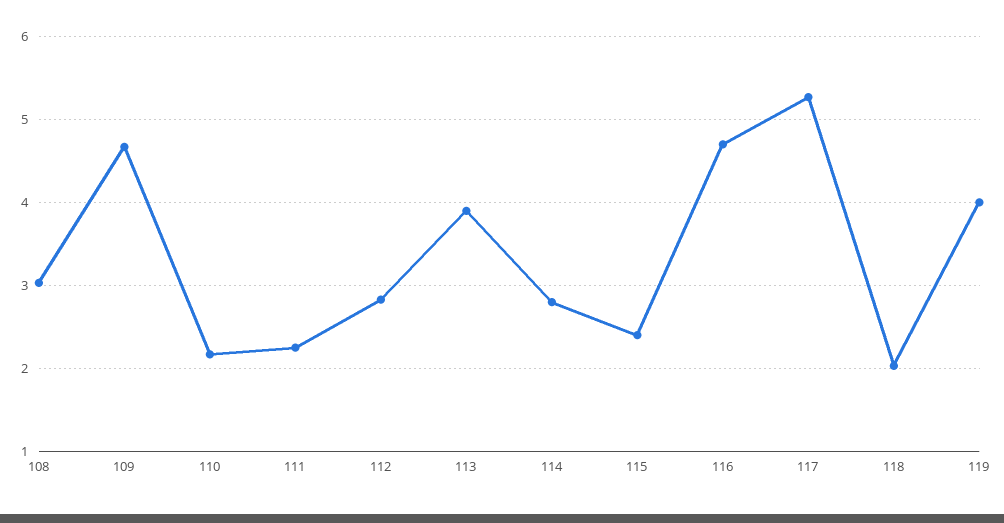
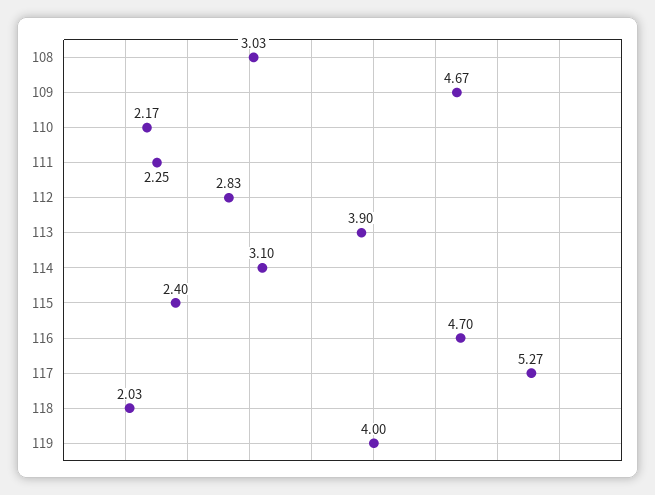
114: 2.8 -> 3.1

